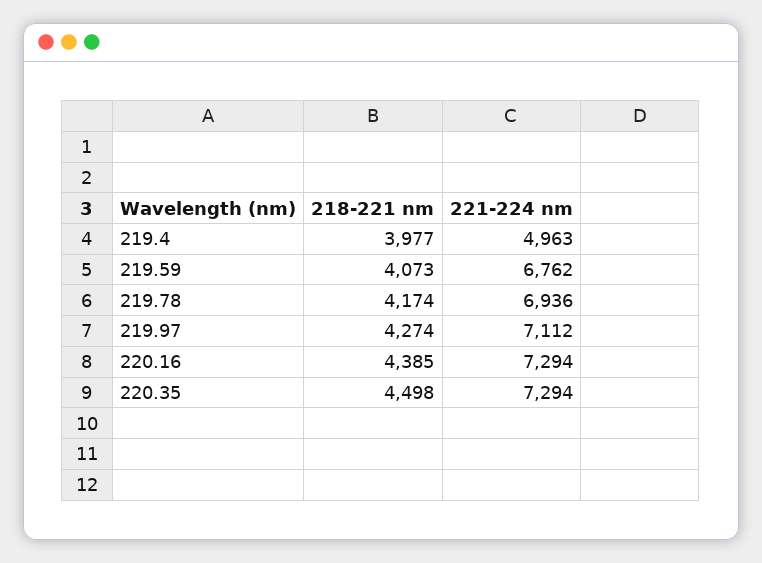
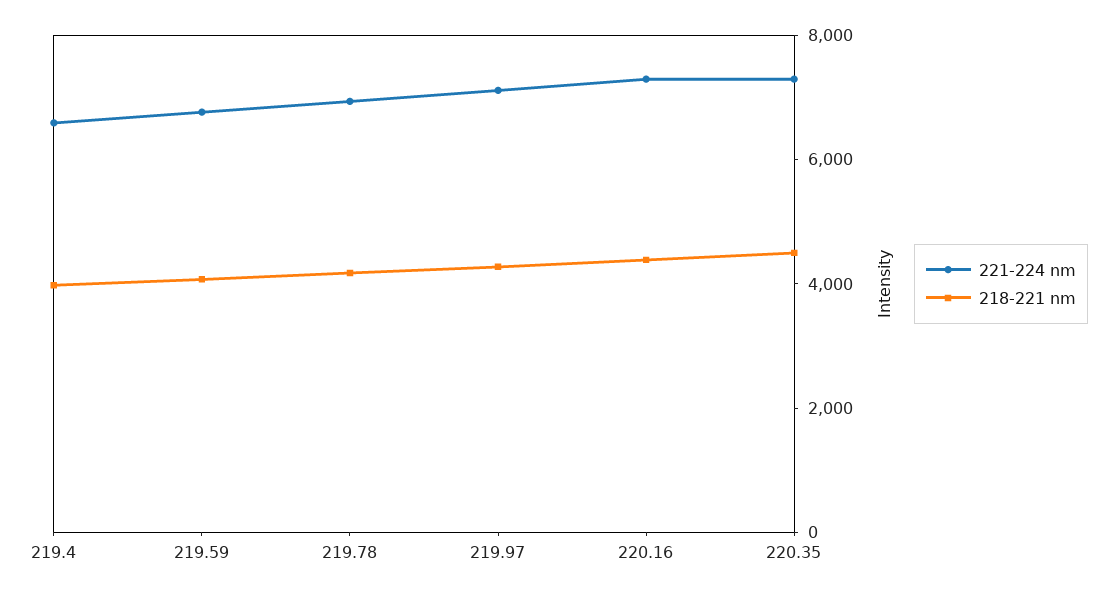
221-224 nm, 219.4: 4963 -> 6500

